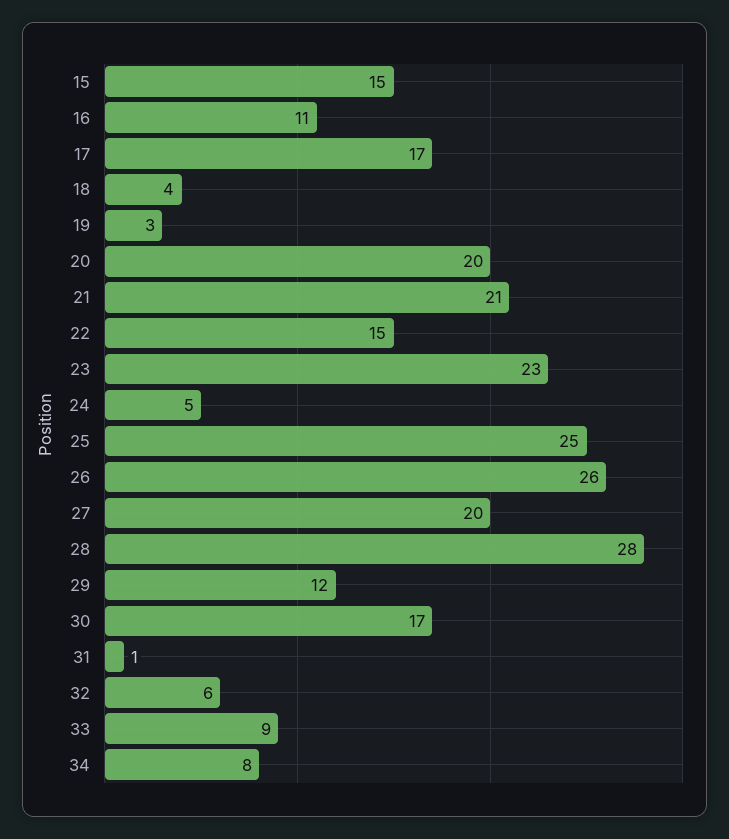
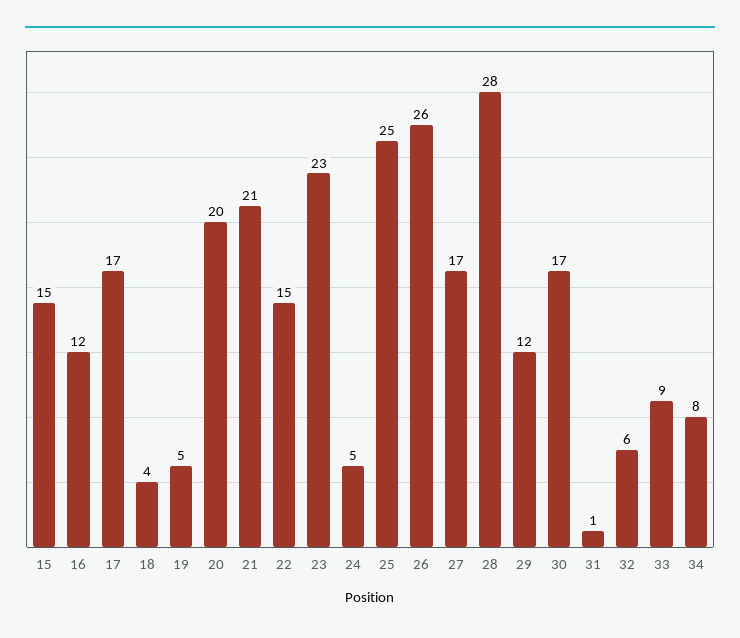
16: 11 -> 12
19: 3 -> 5
27: 20 -> 17

